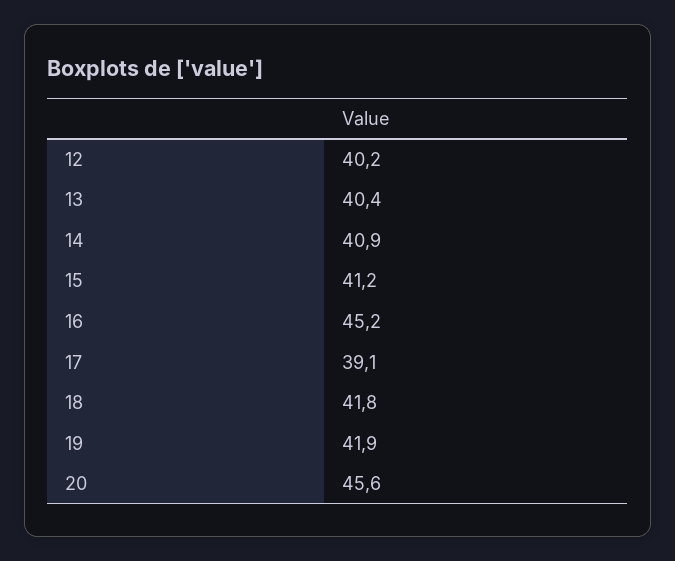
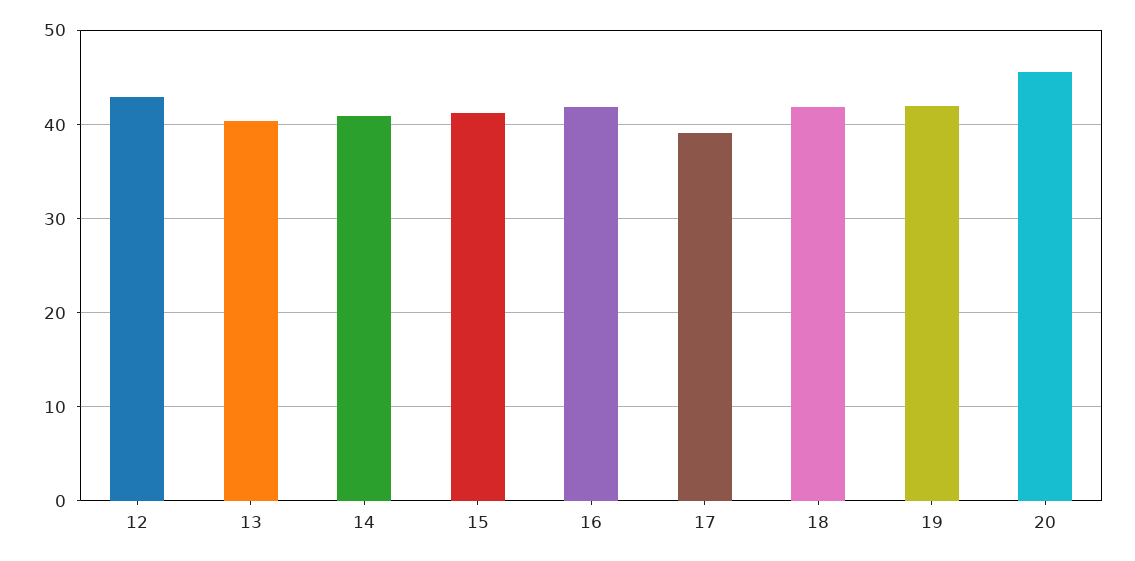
12: 40.2 -> 43
16: 45.2 -> 42

